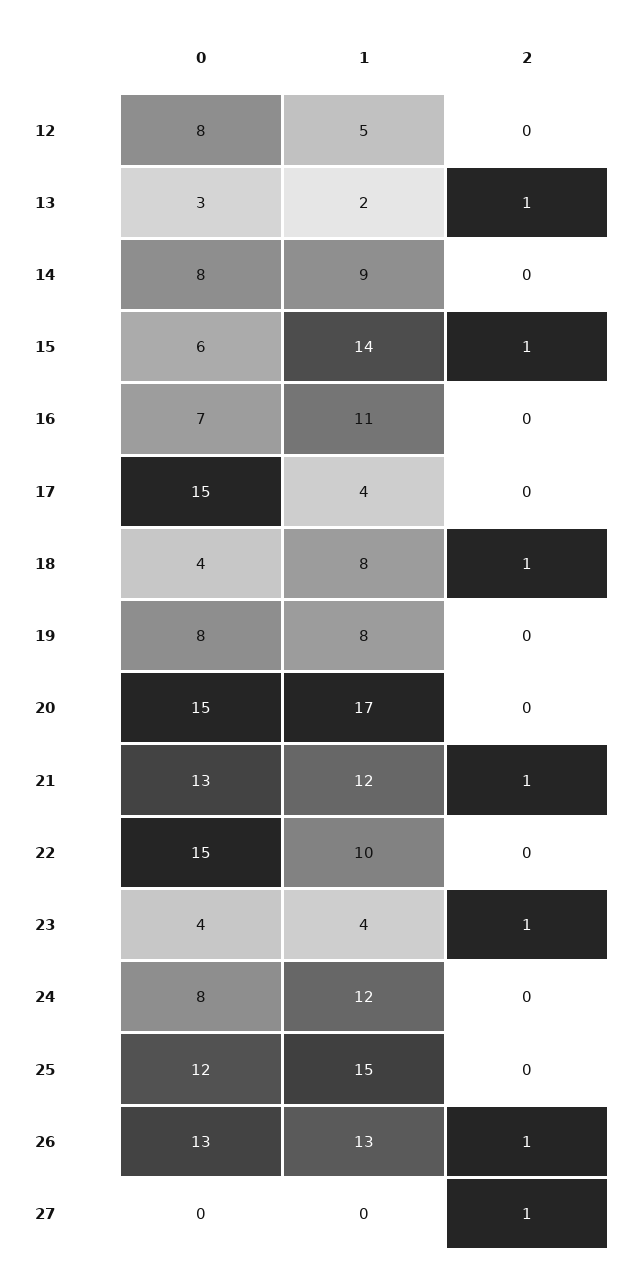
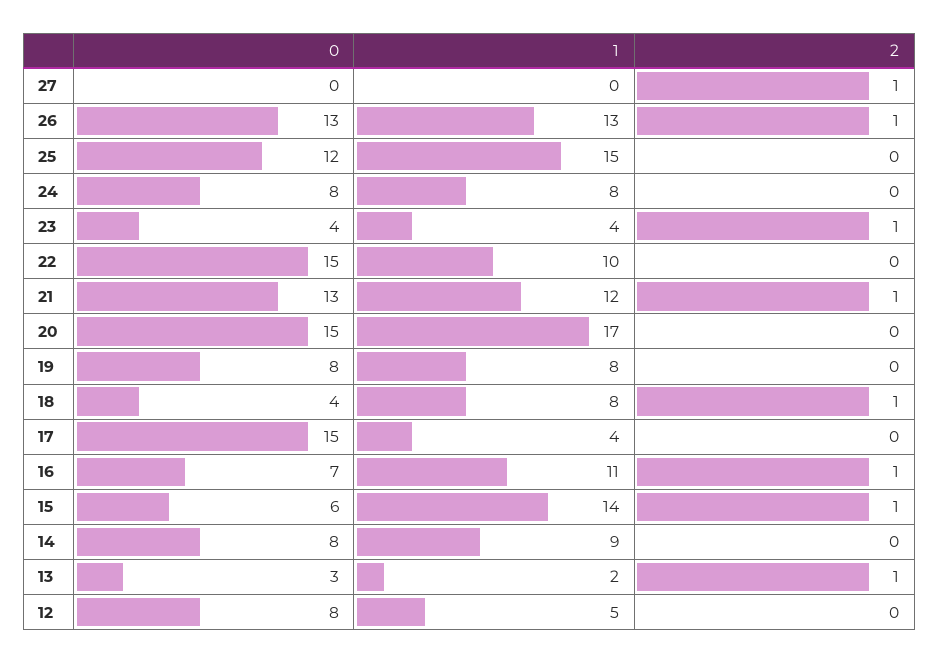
2, 16: 0 -> 1
1, 24: 12 -> 8

